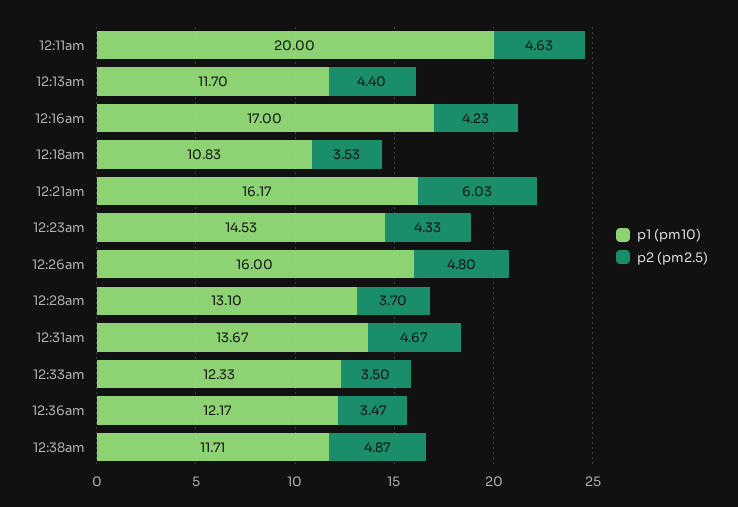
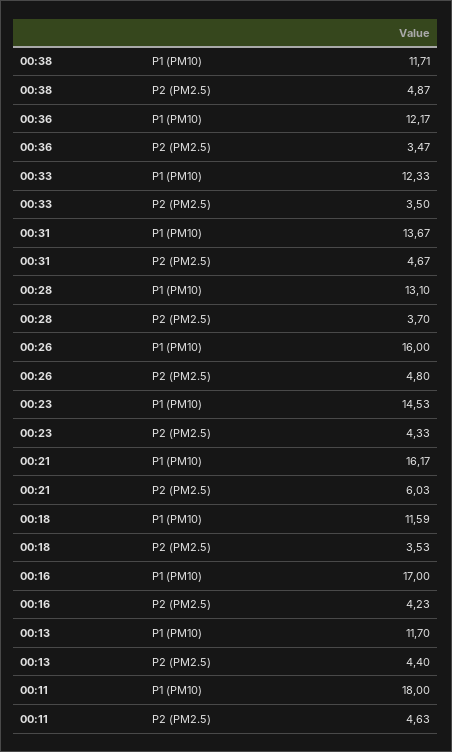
p1 (pm10), 12:11am: 20 -> 18
p1 (pm10), 12:18am: 10.83 -> 11.59

